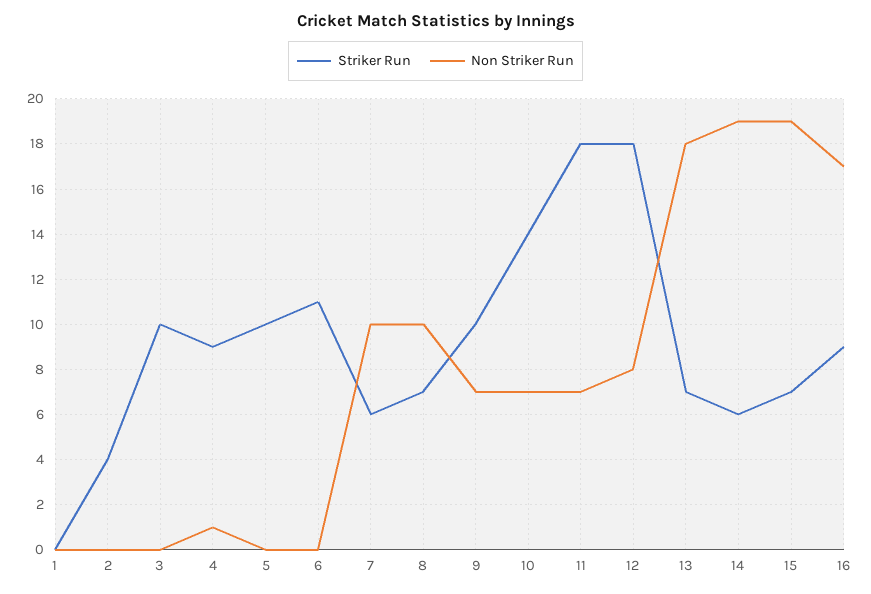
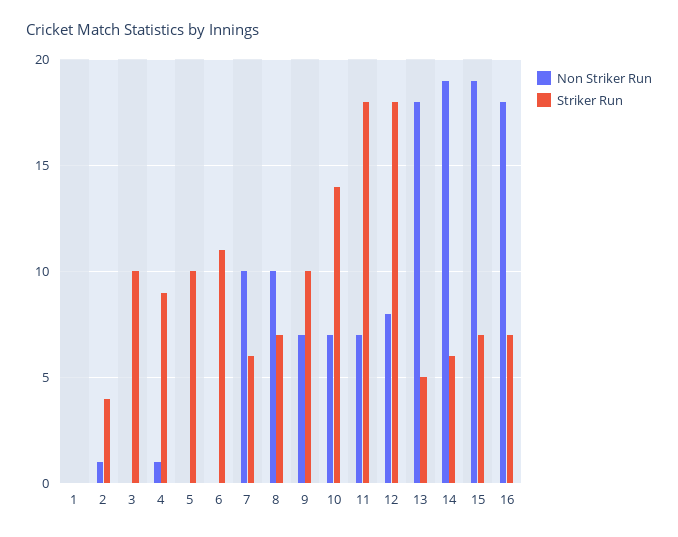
Non Striker Run, 2: 0 -> 1
Striker Run, 13: 7 -> 5
Striker Run, 16: 9 -> 7
Non Striker Run, 16: 17 -> 18

